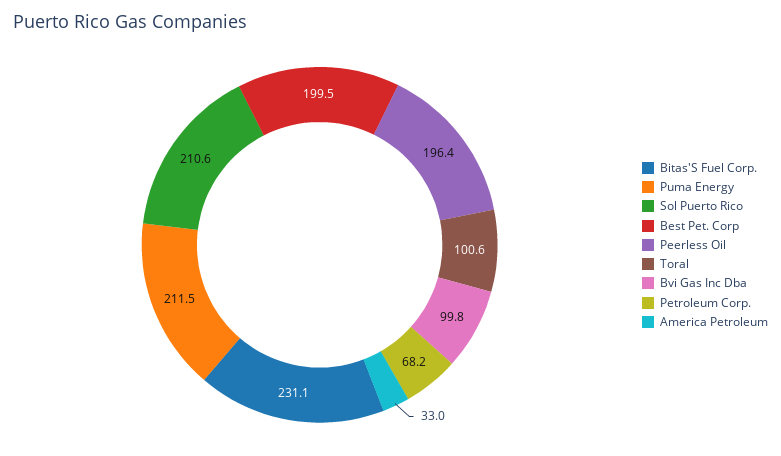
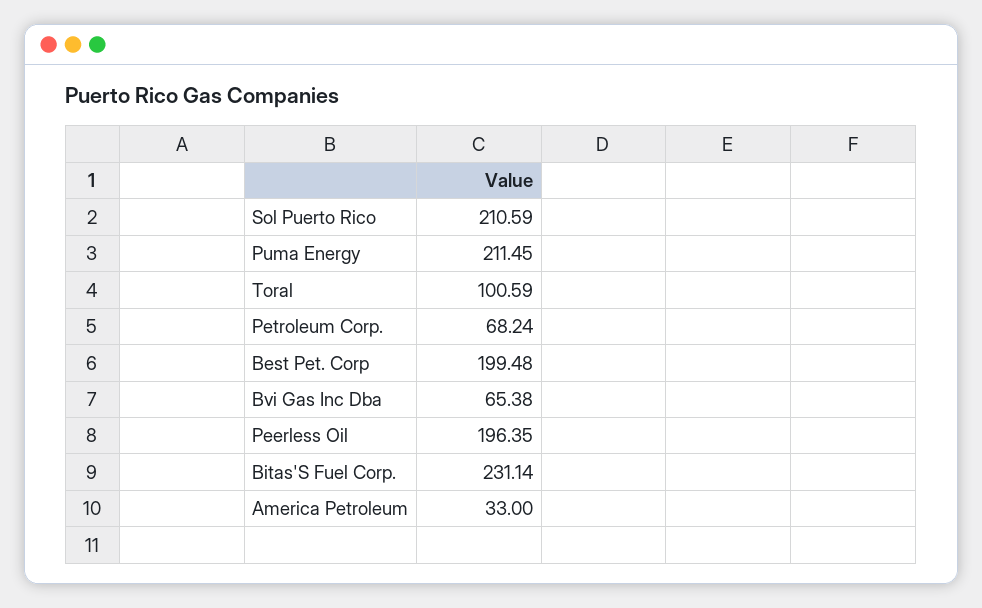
Bvi Gas Inc Dba: 99.8 -> 65.38

